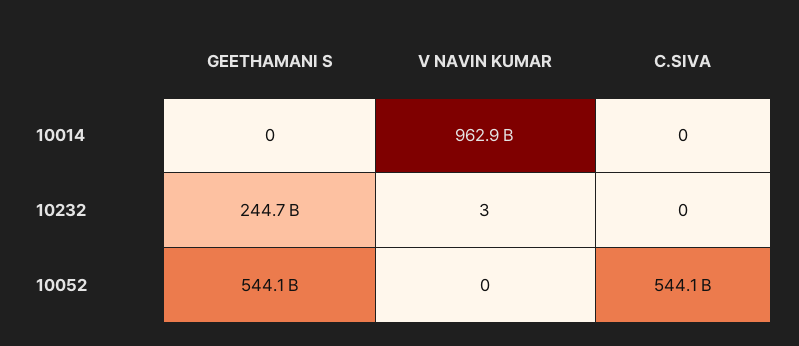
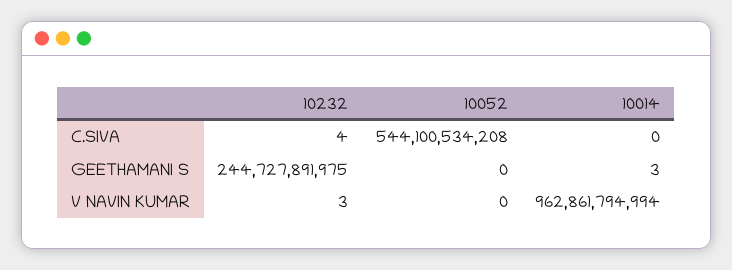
GEETHAMANI S, 10014: 0 -> 3
C.SIVA, 10232: 0 -> 4
GEETHAMANI S, 10052: 544100000000 -> 0

